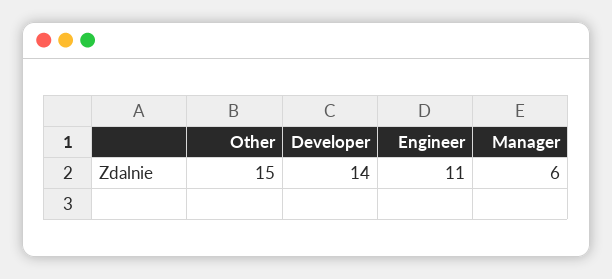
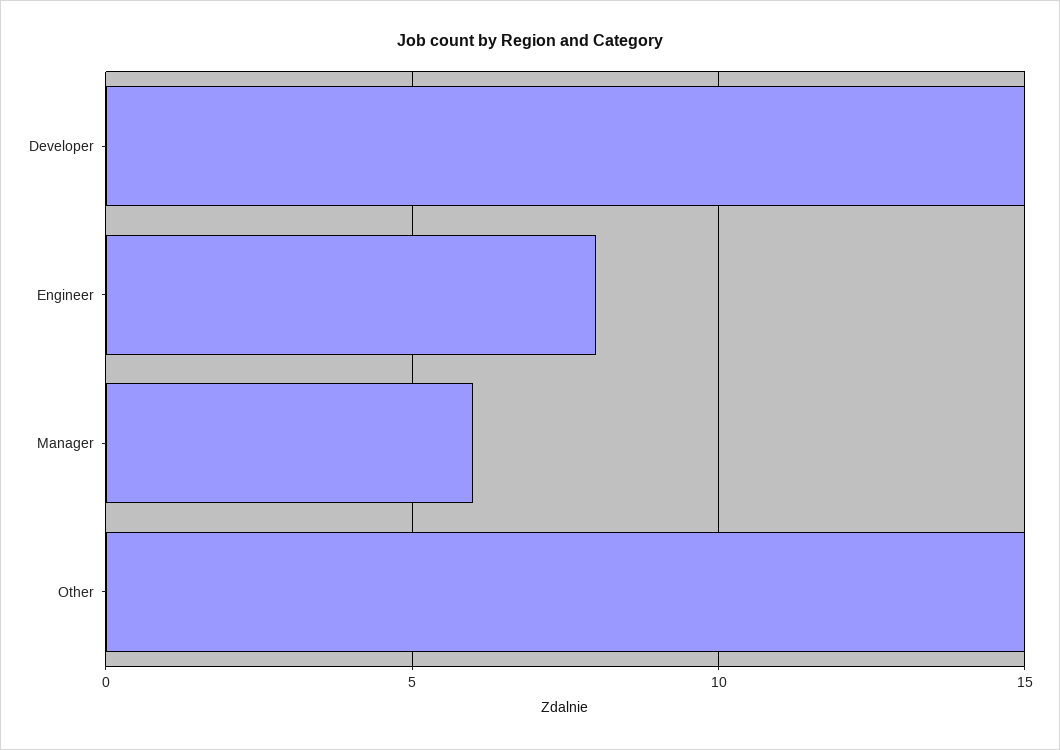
Developer: 14 -> 15
Engineer: 11 -> 8

